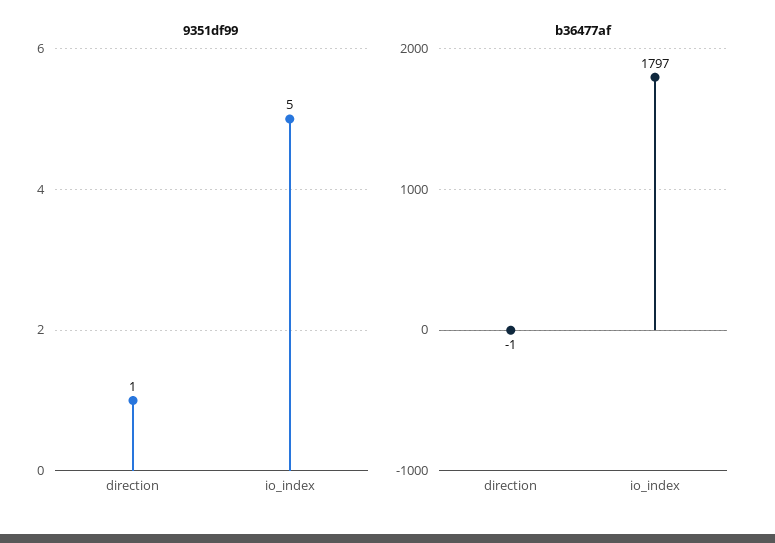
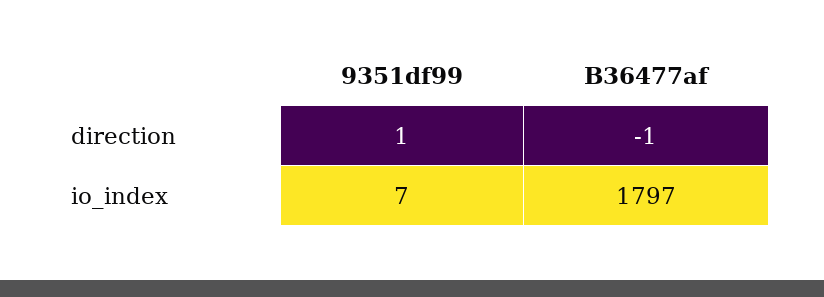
9351df99, io_index: 5 -> 7

